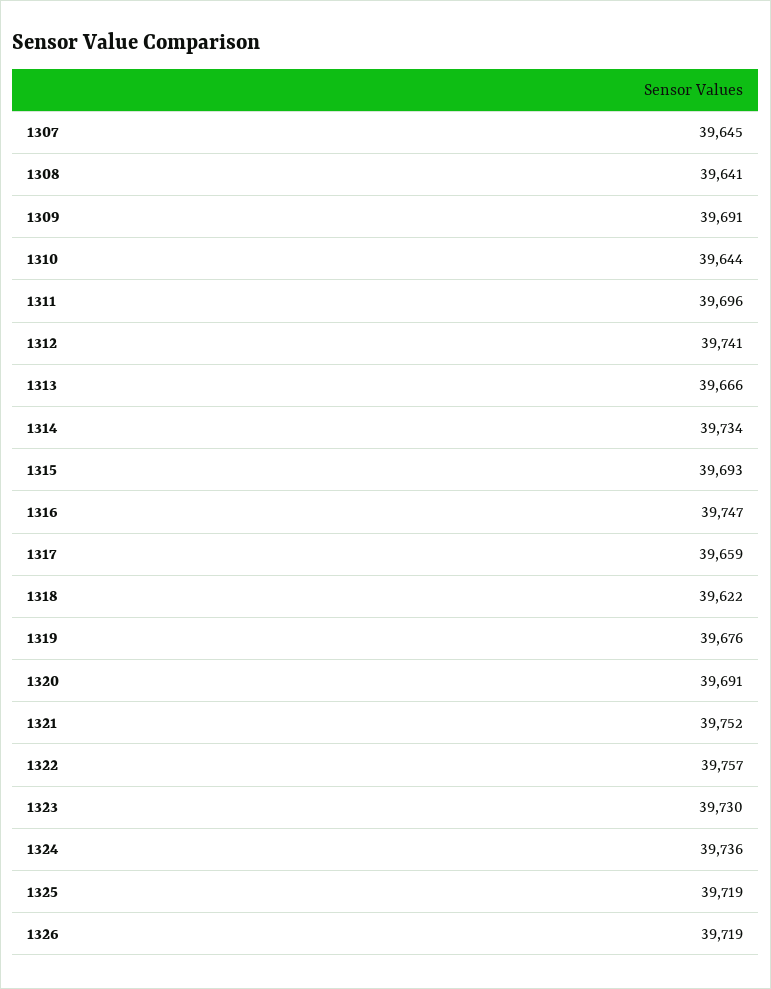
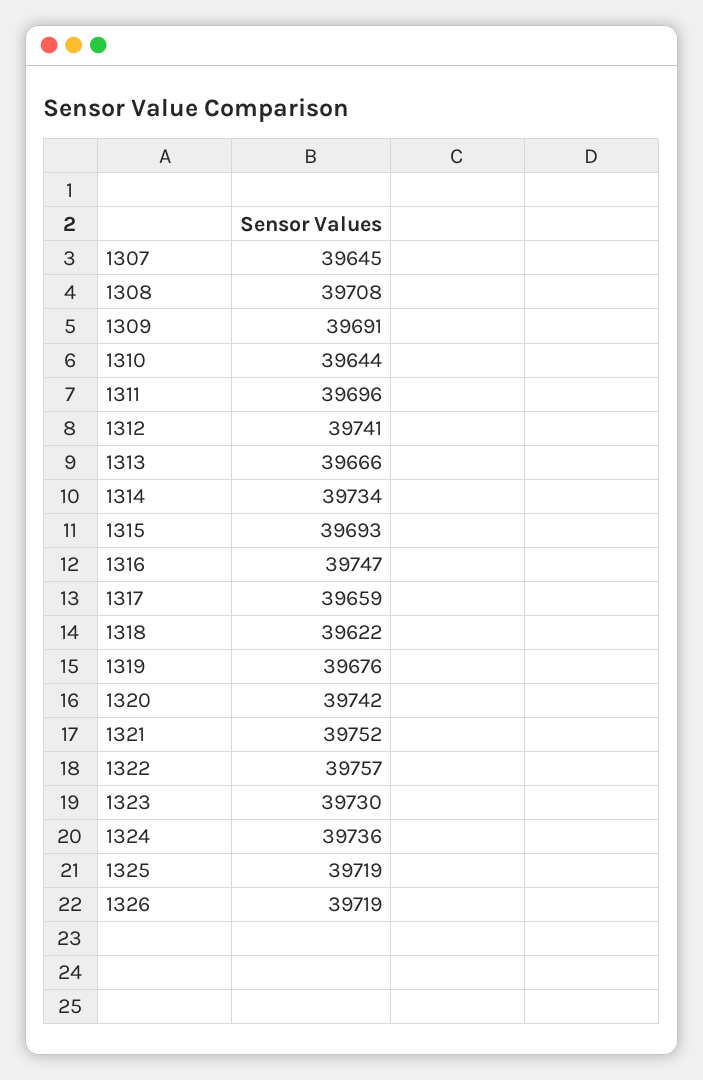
1308: 39641 -> 39708
1320: 39691 -> 39742

